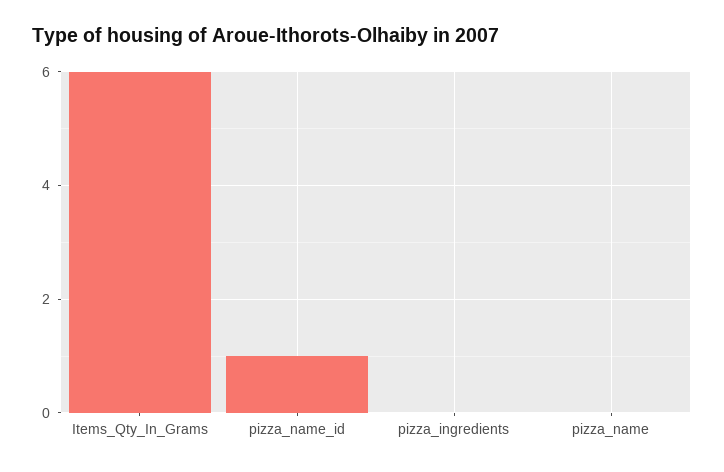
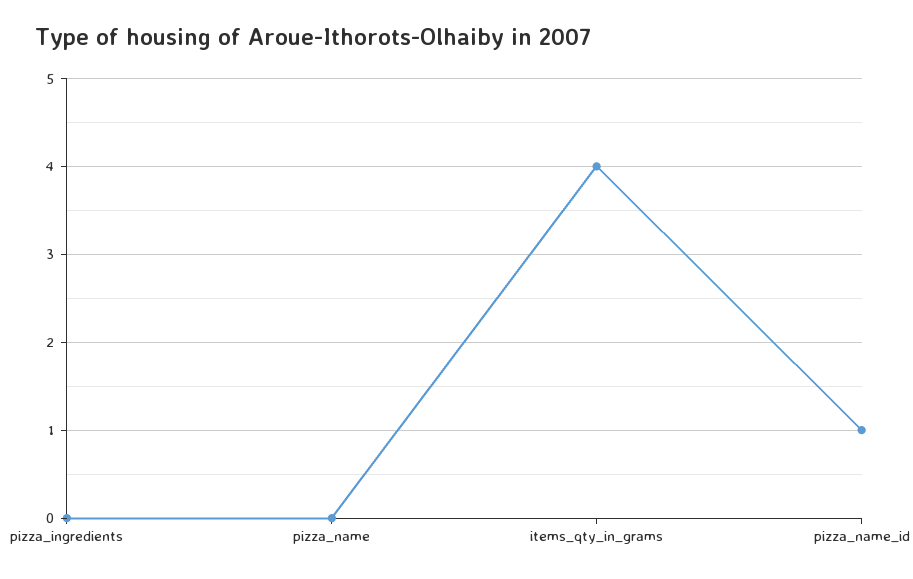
Items_Qty_In_Grams: 6 -> 4

